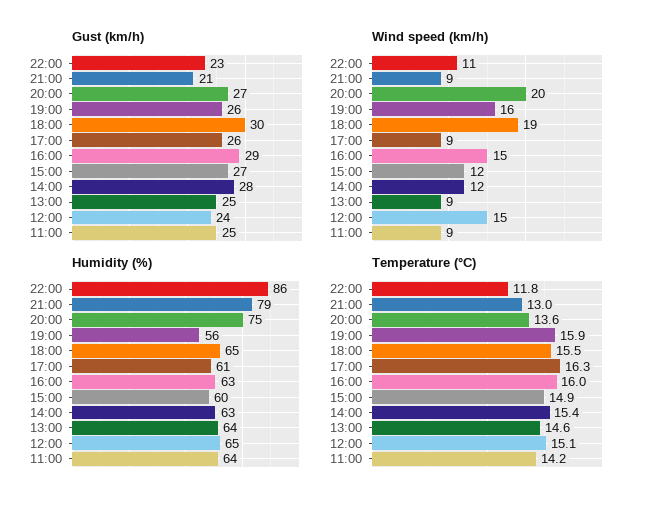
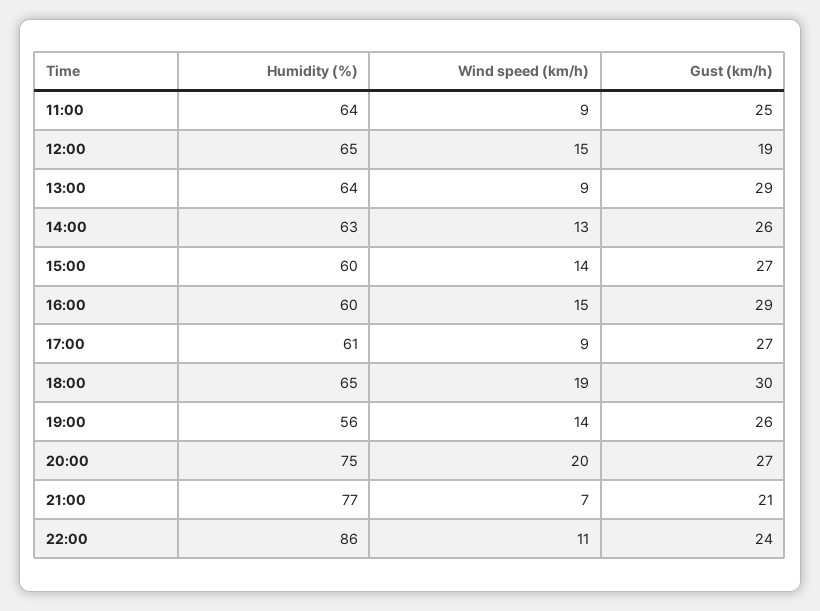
Gust (km/h), 22:00: 23 -> 24
Gust (km/h), 17:00: 26 -> 27
Gust (km/h), 14:00: 28 -> 26
Gust (km/h), 13:00: 25 -> 29
Gust (km/h), 12:00: 24 -> 19
Wind speed (km/h), 21:00: 9 -> 7
Wind speed (km/h), 19:00: 16 -> 14
Wind speed (km/h), 15:00: 12 -> 14
Wind speed (km/h), 14:00: 12 -> 13
Humidity (%), 21:00: 79 -> 77
Humidity (%), 16:00: 63 -> 60
Temperature (°C), 22:00: 11.8 -> none
Temperature (°C), 21:00: 13 -> none
Temperature (°C), 20:00: 13.6 -> none
Temperature (°C), 19:00: 15.9 -> none
Temperature (°C), 18:00: 15.5 -> none
Temperature (°C), 17:00: 16.3 -> none
Temperature (°C), 16:00: 16 -> none
Temperature (°C), 15:00: 14.9 -> none
Temperature (°C), 14:00: 15.4 -> none
Temperature (°C), 13:00: 14.6 -> none
Temperature (°C), 12:00: 15.1 -> none
Temperature (°C), 11:00: 14.2 -> none

